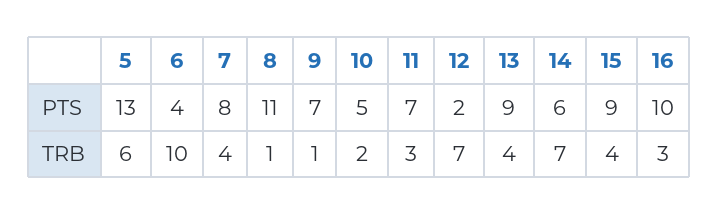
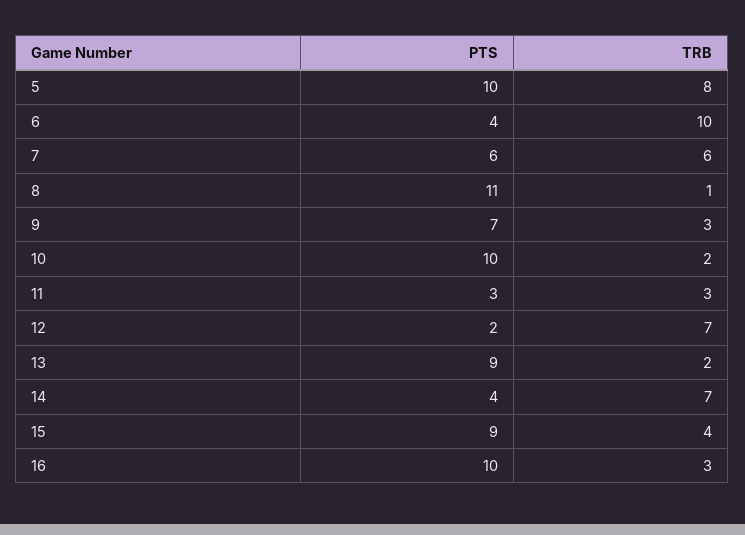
5, PTS: 13 -> 10
7, PTS: 8 -> 6
10, PTS: 5 -> 10
11, PTS: 7 -> 3
14, PTS: 6 -> 4
5, TRB: 6 -> 8
7, TRB: 4 -> 6
9, TRB: 1 -> 3
13, TRB: 4 -> 2

